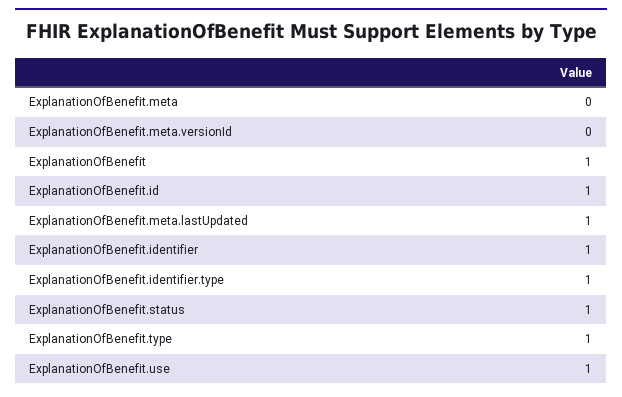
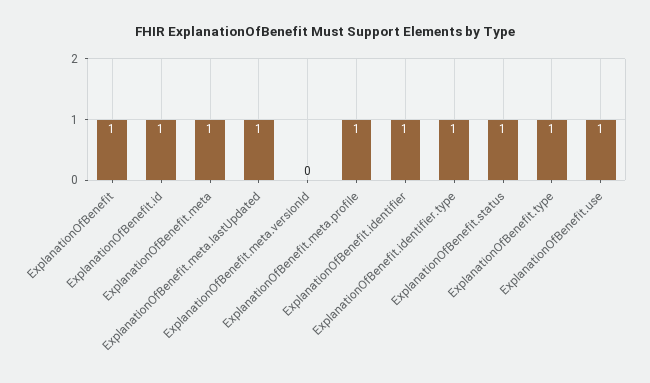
ExplanationOfBenefit.meta: 0 -> 1
ExplanationOfBenefit.meta.profile: none -> 1

